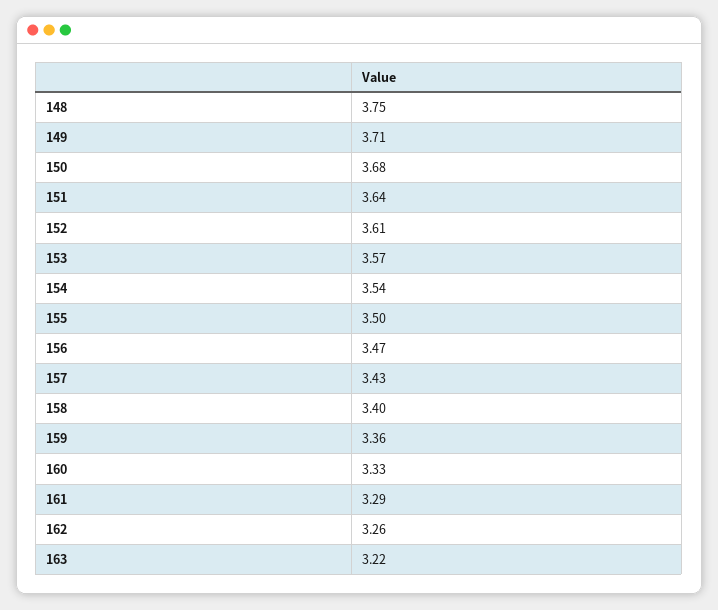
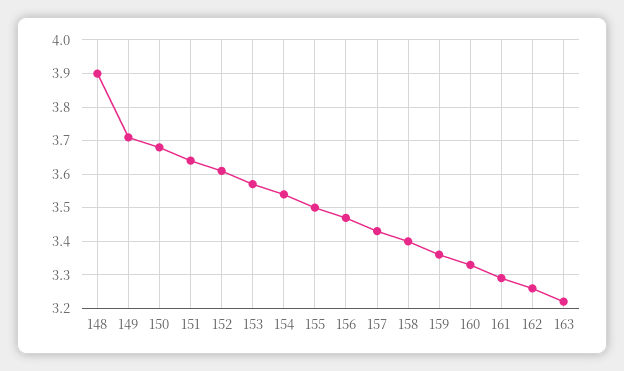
148: 3.75 -> 3.9

